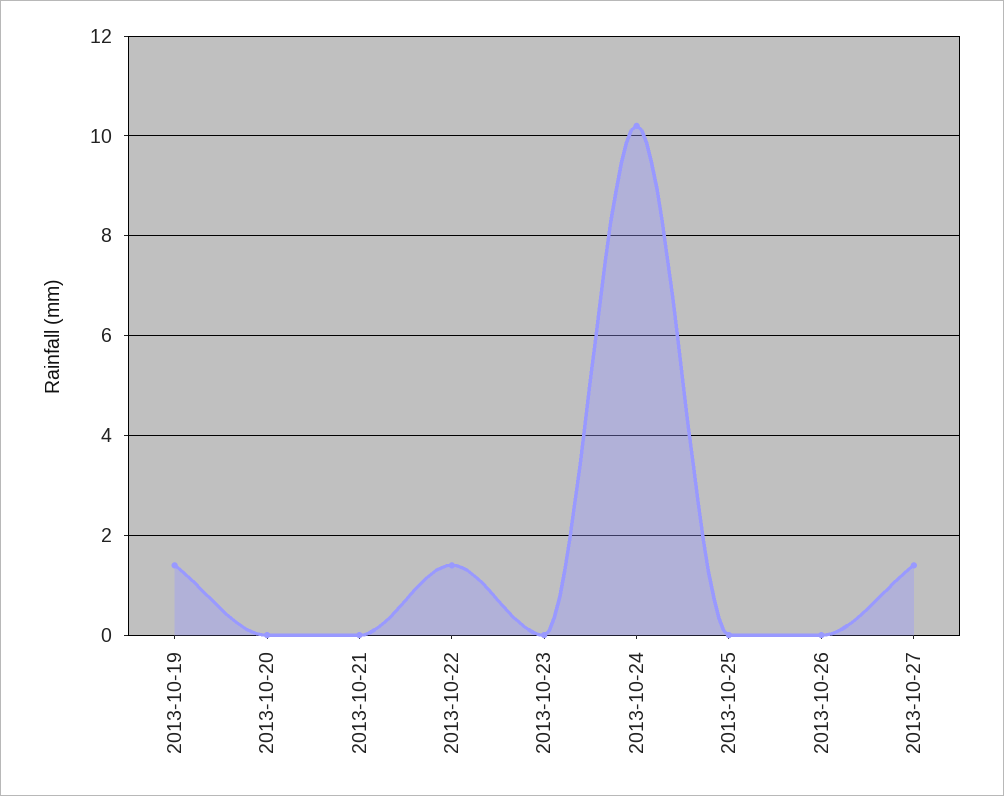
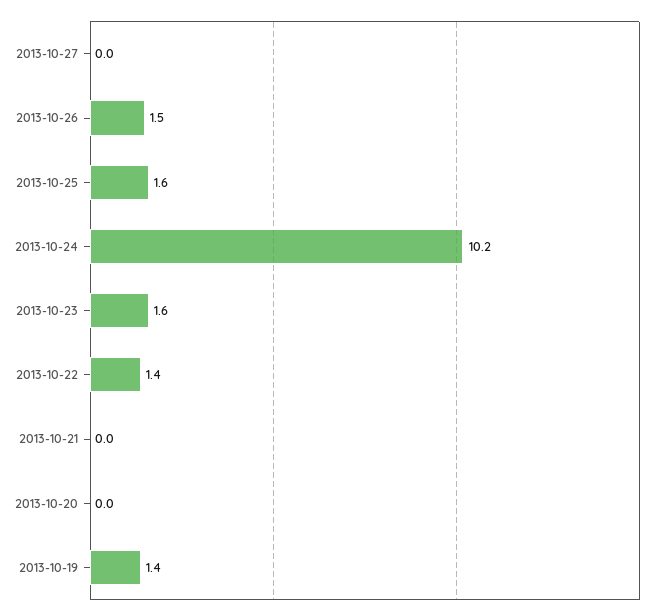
2013-10-23: 0 -> 1.6
2013-10-25: 0 -> 1.6
2013-10-26: 0 -> 1.5
2013-10-27: 1.5 -> 0

